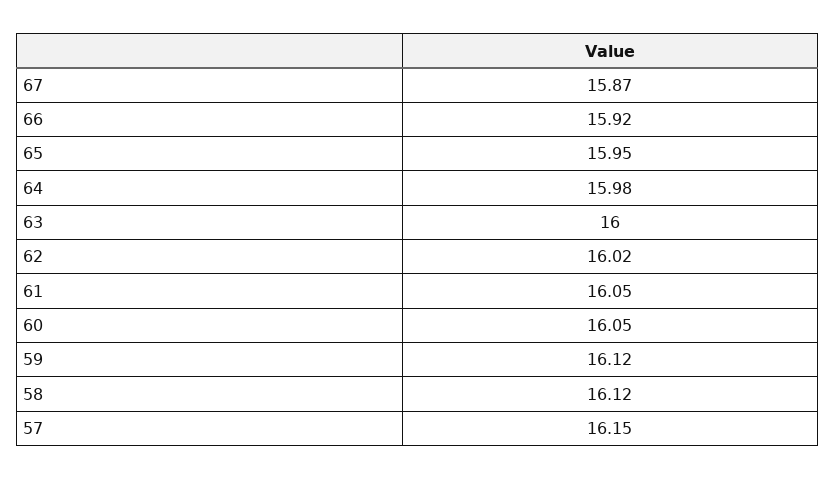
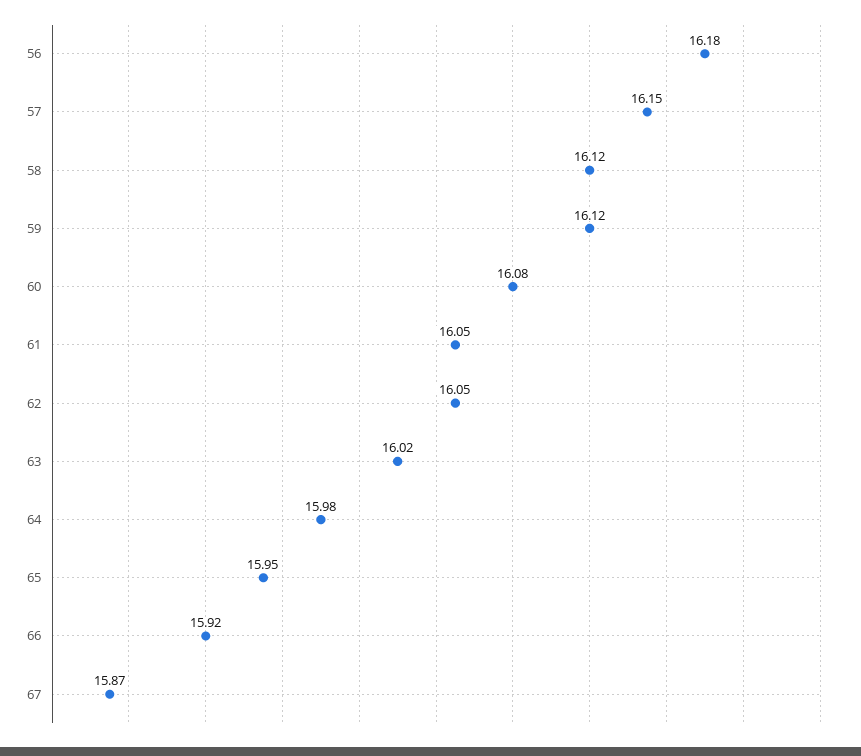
63: 16 -> 16.02
62: 16.02 -> 16.05
60: 16.05 -> 16.08
56: none -> 16.18

